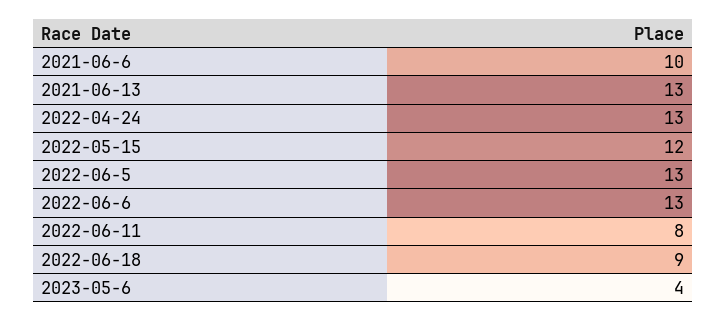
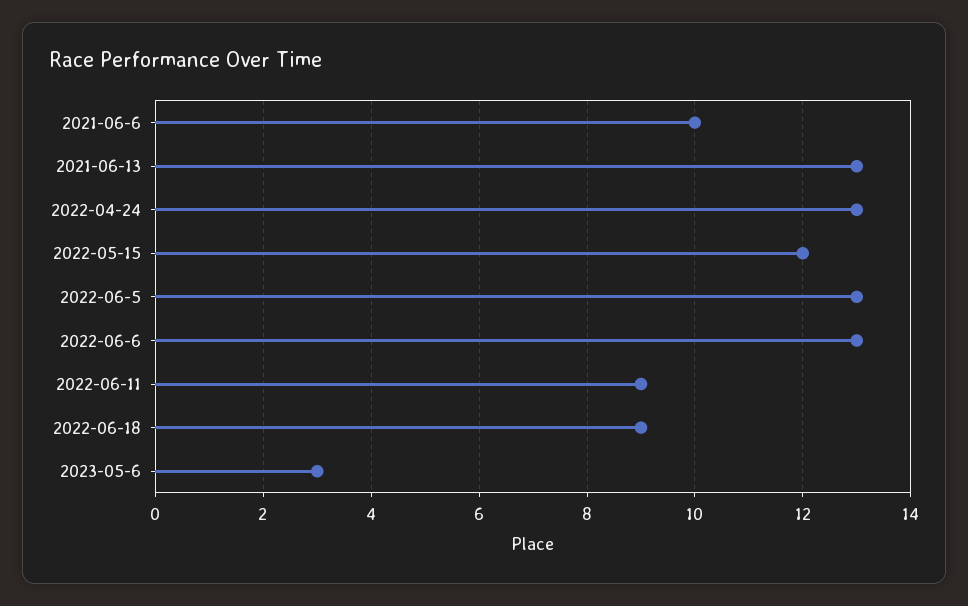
2022-06-11: 8 -> 9
2023-05-6: 4 -> 3

